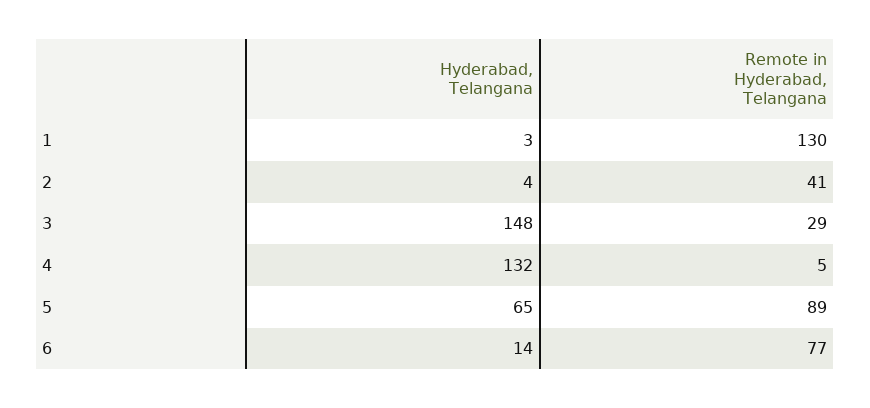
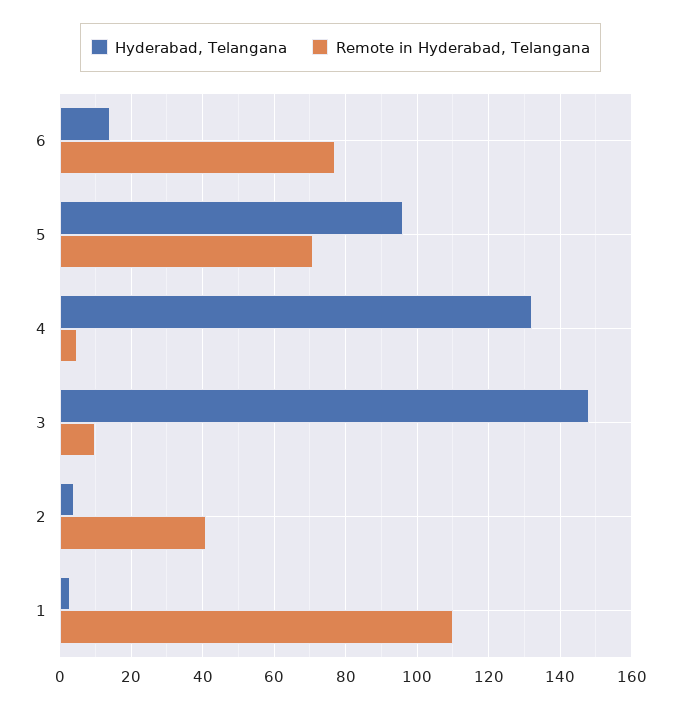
Remote in Hyderabad, Telangana, 1: 130 -> 110
Remote in Hyderabad, Telangana, 3: 29 -> 10
Hyderabad, Telangana, 5: 65 -> 95
Remote in Hyderabad, Telangana, 5: 89 -> 70

